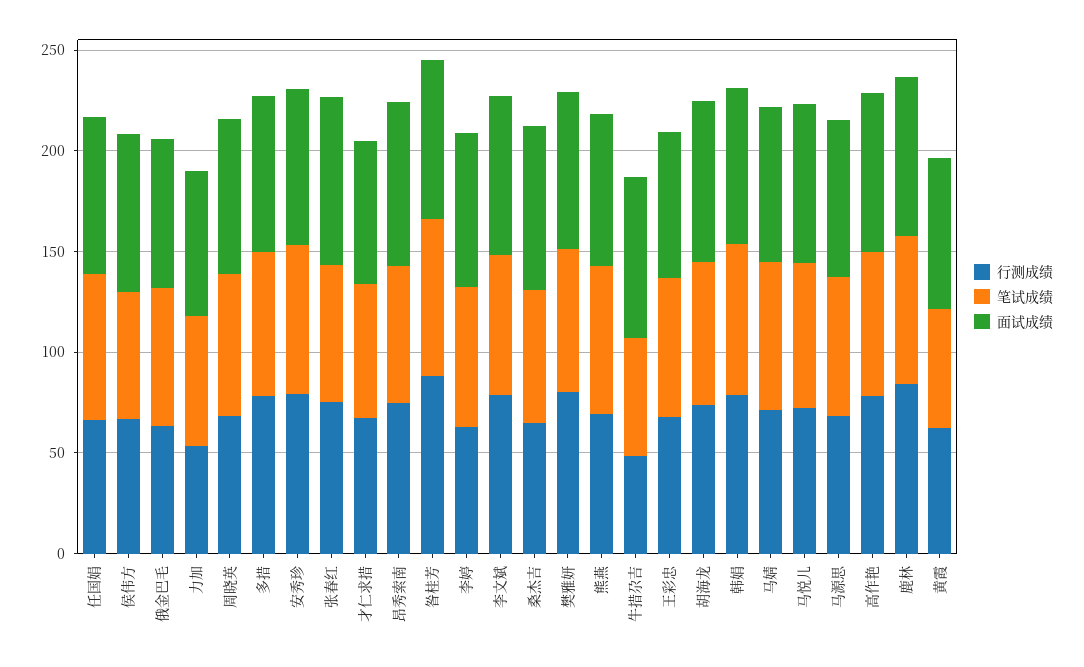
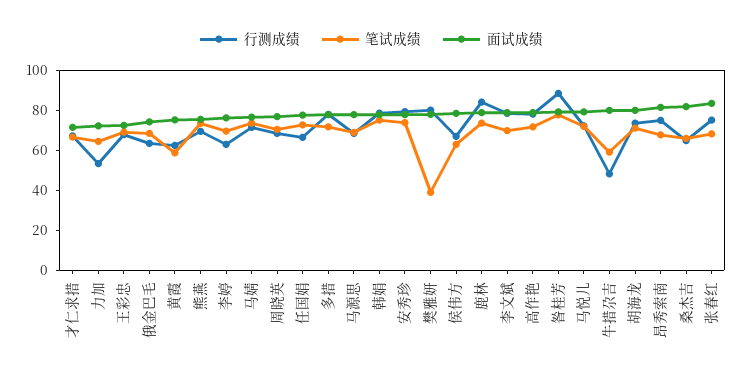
笔试成绩, 樊雅妍: 70 -> 40

